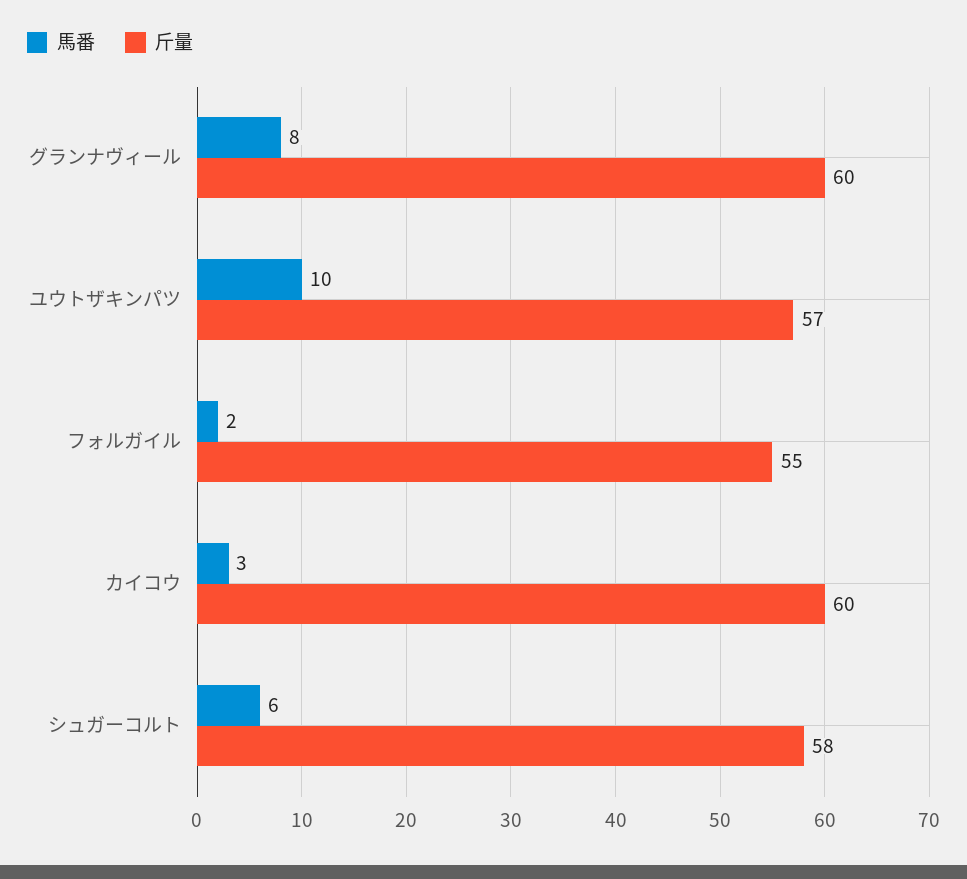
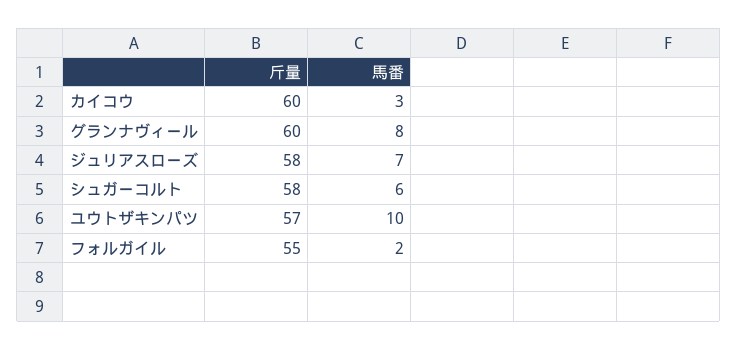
斤量, ジュリアスローズ: none -> 58
馬番, ジュリアスローズ: none -> 7

